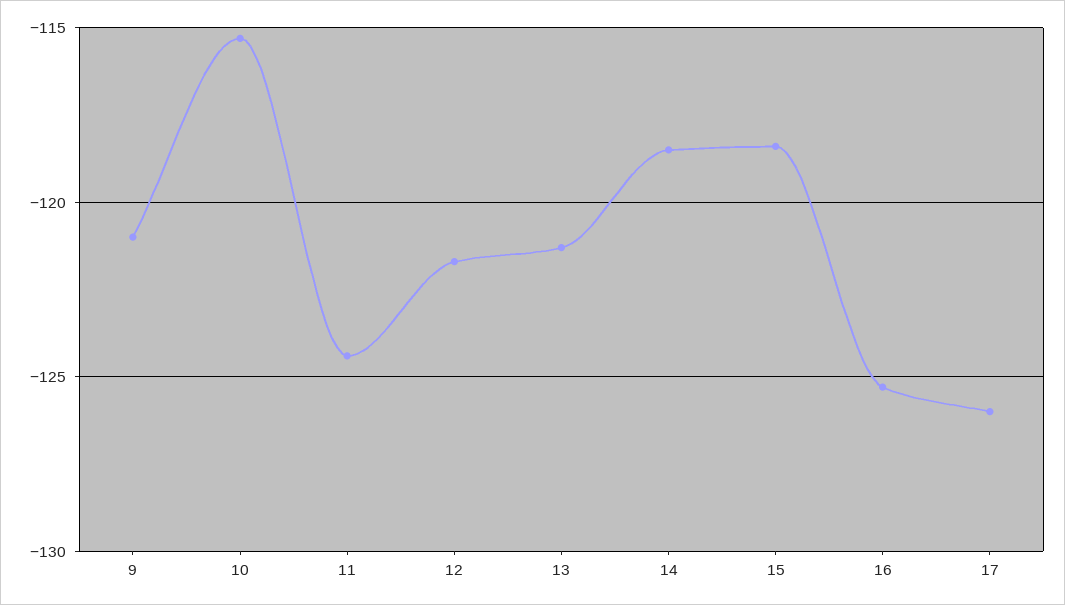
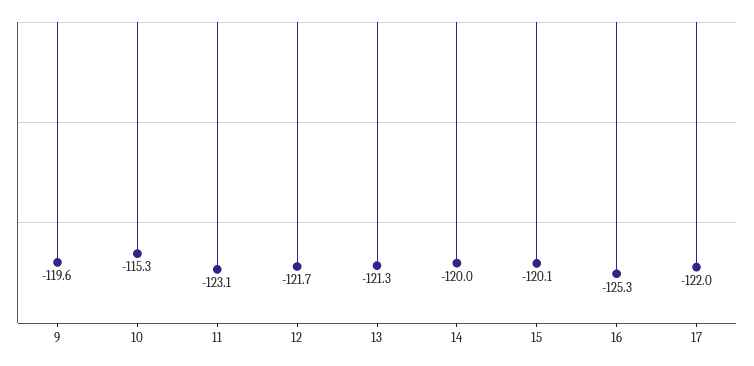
9: -121 -> -119.6
11: -124.5 -> -123.1
14: -118.5 -> -120
15: -118.5 -> -120.1
17: -126 -> -122

